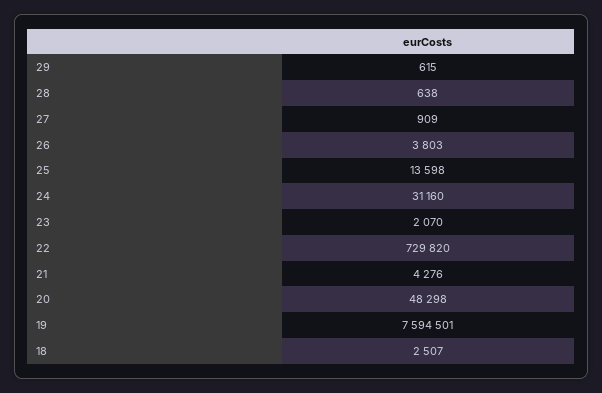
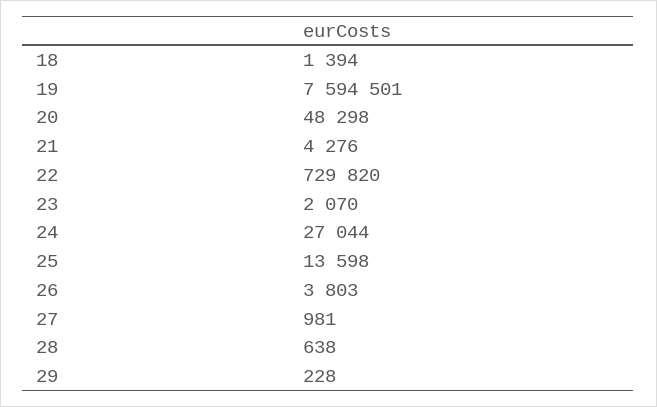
29: 615 -> 228
27: 909 -> 981
24: 31160 -> 27044
18: 2507 -> 1394

